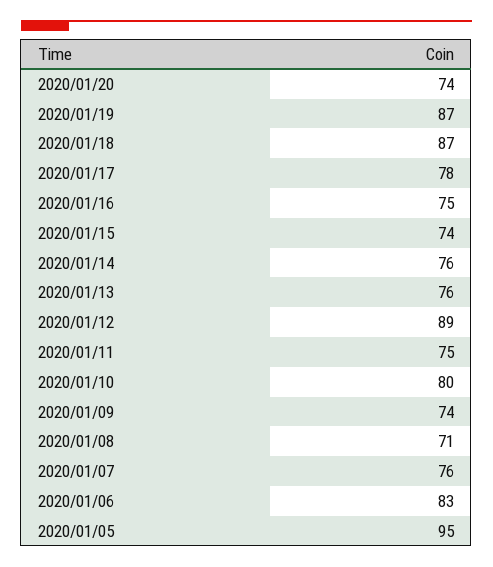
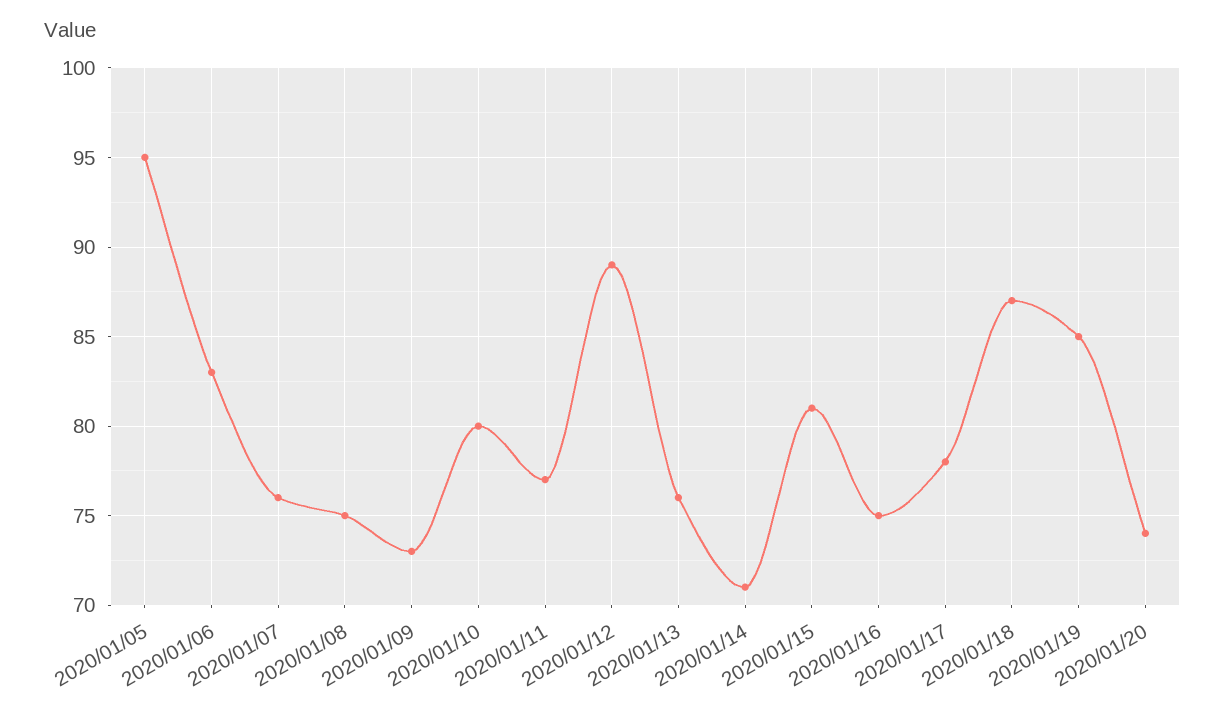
2020/01/19: 87 -> 85
2020/01/15: 74 -> 81
2020/01/14: 76 -> 71
2020/01/11: 75 -> 77
2020/01/09: 74 -> 73
2020/01/08: 71 -> 75

